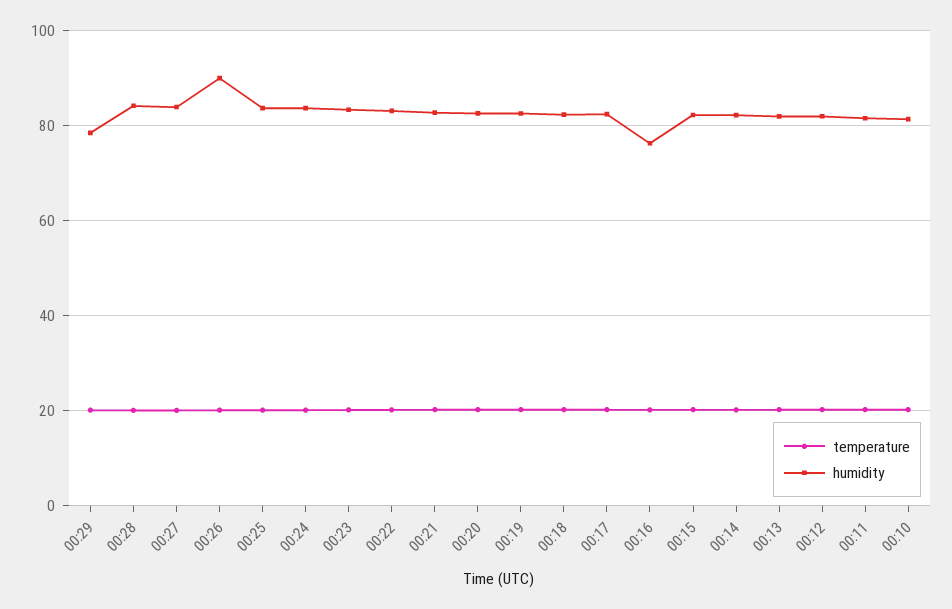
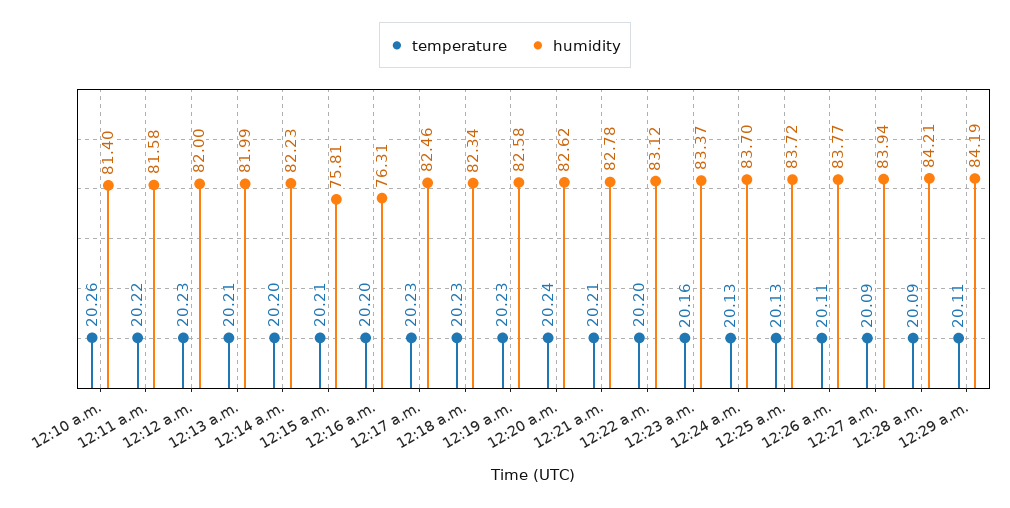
humidity, 00:29: 78 -> 84.19
humidity, 00:26: 90 -> 83.77
humidity, 00:15: 82 -> 75.81

